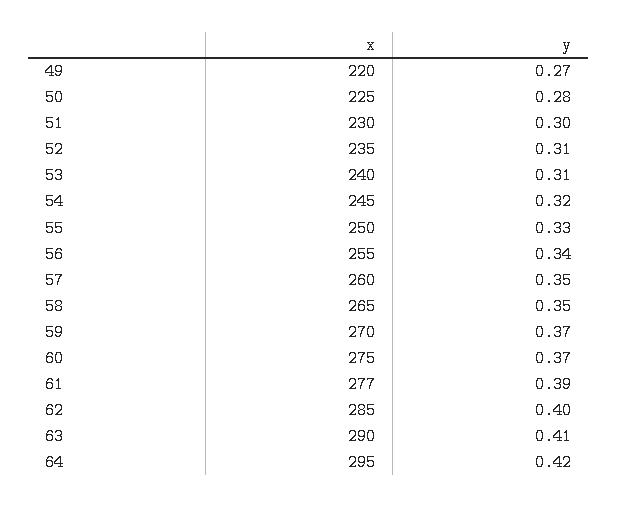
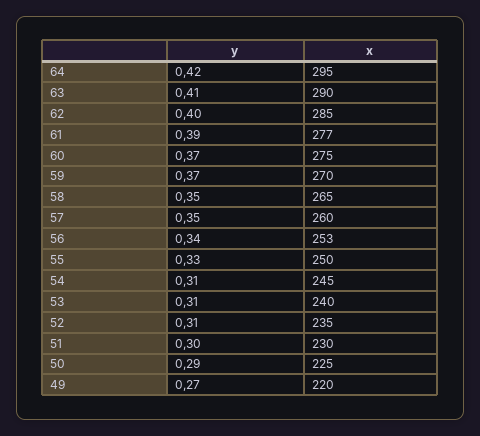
y, 50: 0.28 -> 0.29
y, 54: 0.32 -> 0.31
x, 56: 255 -> 253

